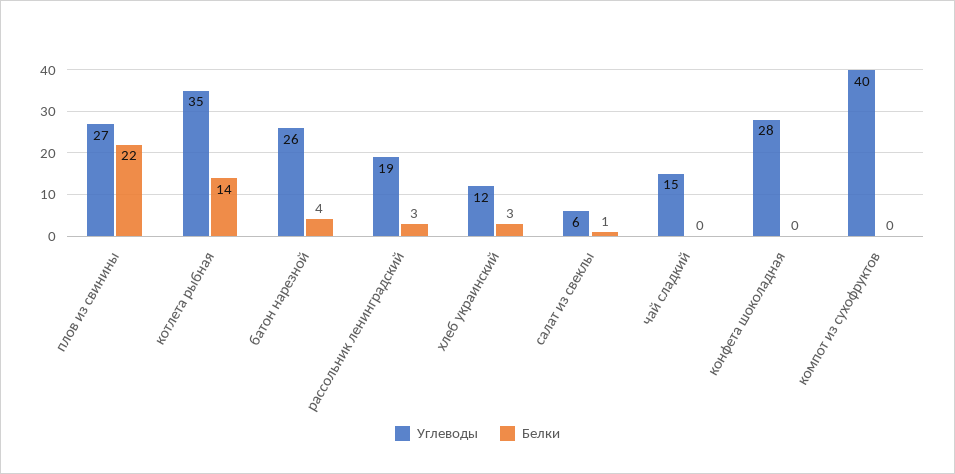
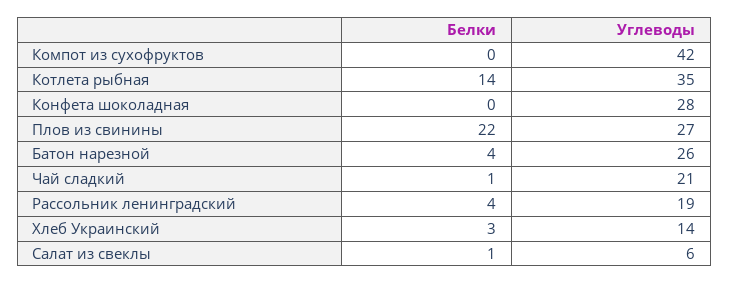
Белки, рассольник ленинградский: 3 -> 4
Углеводы, хлеб украинский: 12 -> 14
Углеводы, чай сладкий: 15 -> 21
Белки, чай сладкий: 0 -> 1
Углеводы, компот из сухофруктов: 40 -> 42

